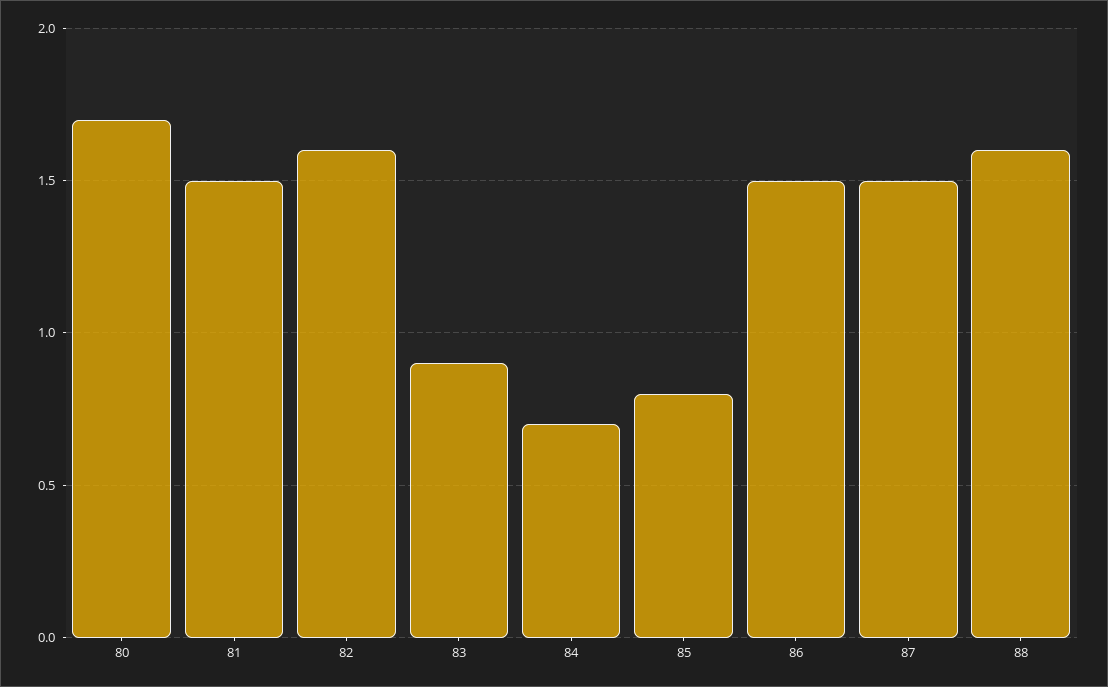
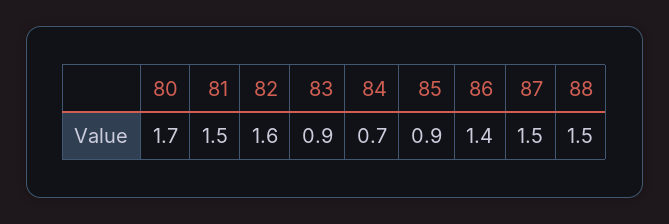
85: 0.8 -> 0.9
86: 1.5 -> 1.4
88: 1.6 -> 1.5

